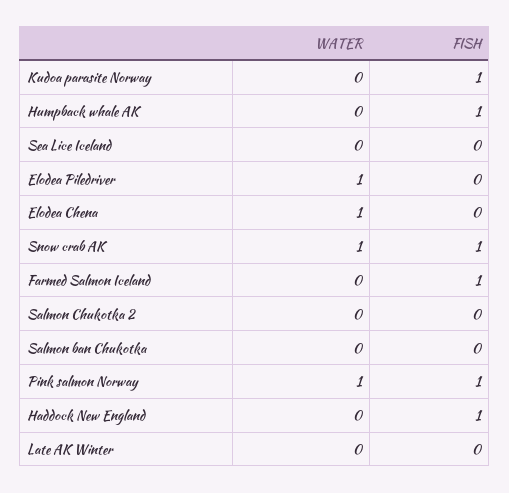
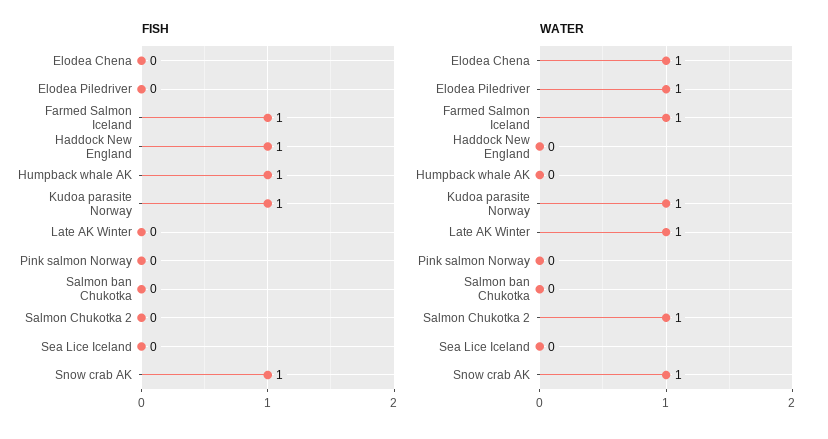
WATER, Kudoa parasite Norway: 0 -> 1
WATER, Farmed Salmon Iceland: 0 -> 1
WATER, Salmon Chukotka 2: 0 -> 1
WATER, Pink salmon Norway: 1 -> 0
FISH, Pink salmon Norway: 1 -> 0
WATER, Late AK Winter: 0 -> 1

